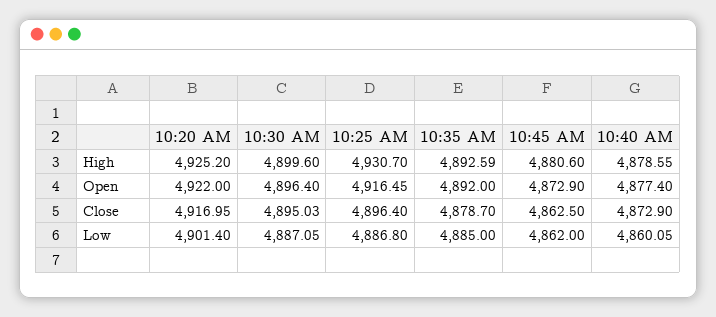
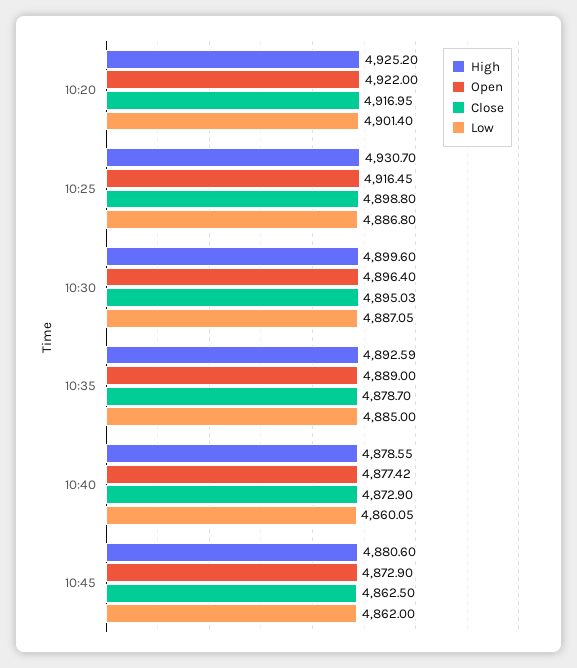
Open, 10:35 AM: 4892 -> 4889
Open, 10:40 AM: 4877.4 -> 4877.42
Close, 10:25 AM: 4896.4 -> 4898.8

